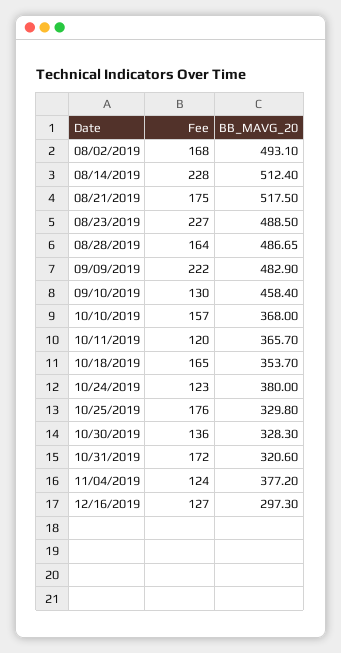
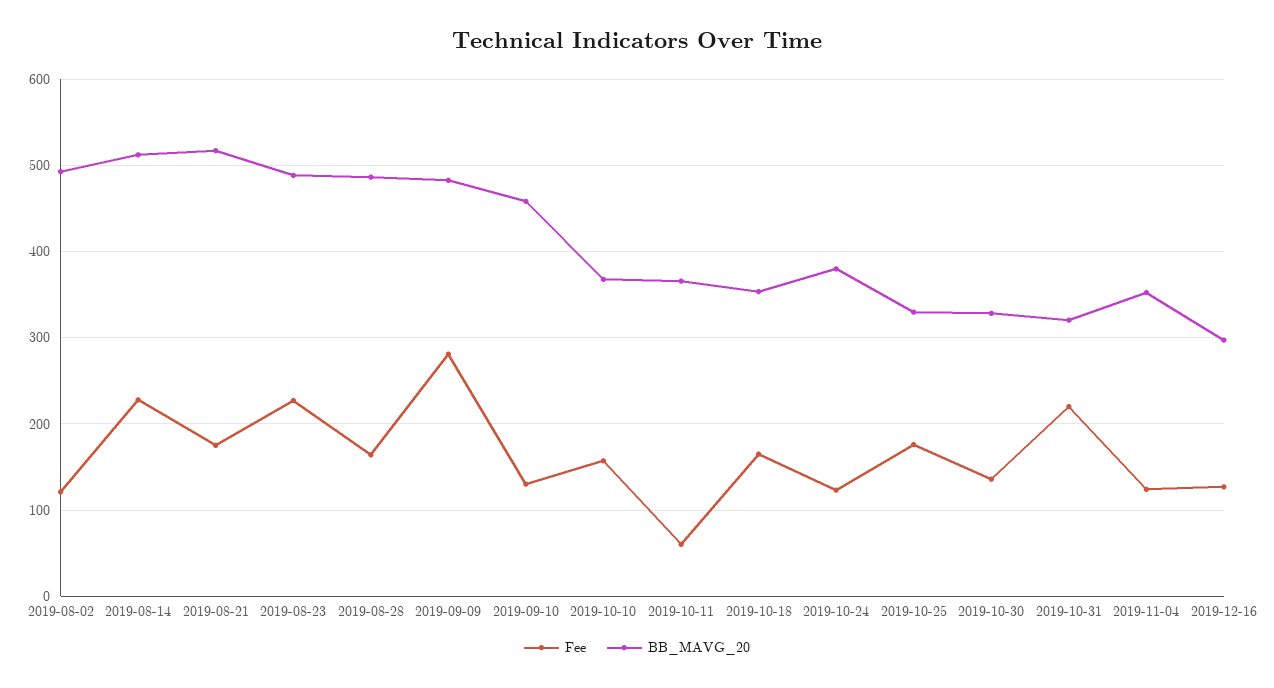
Fee, 08/02/2019: 168 -> 120
Fee, 09/09/2019: 222 -> 280
Fee, 10/11/2019: 120 -> 60
Fee, 10/31/2019: 172 -> 220
BB_MAVG_20, 11/04/2019: 377.2 -> 350

